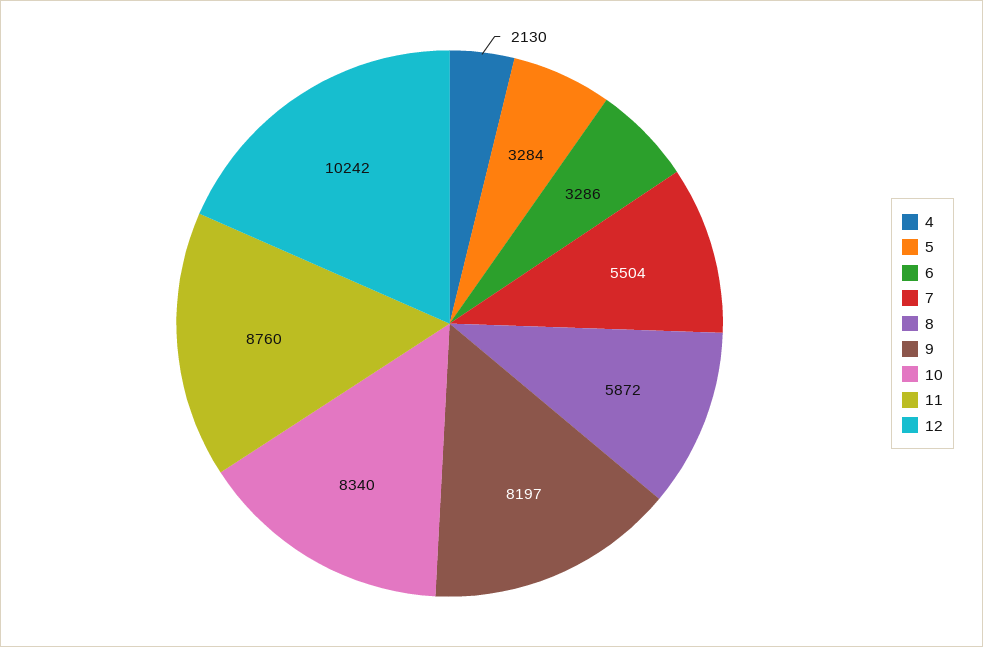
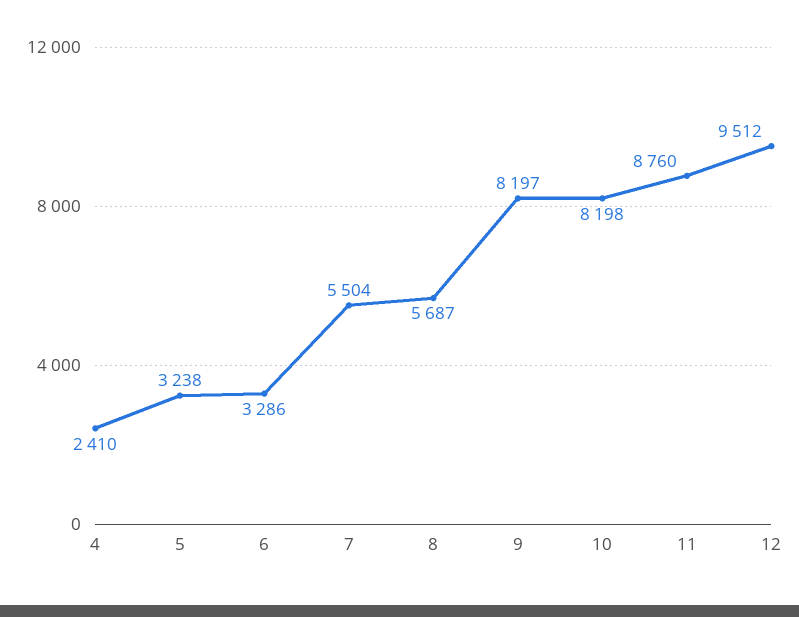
4: 2130 -> 2410
5: 3284 -> 3238
8: 5872 -> 5687
10: 8340 -> 8198
12: 10242 -> 9512

